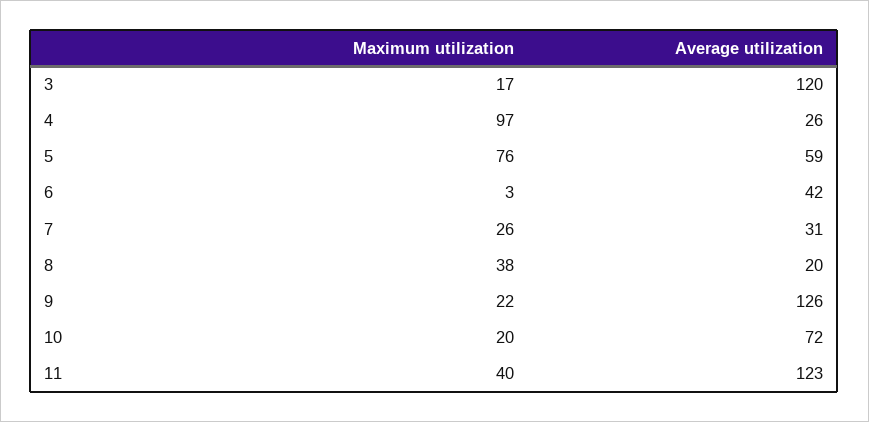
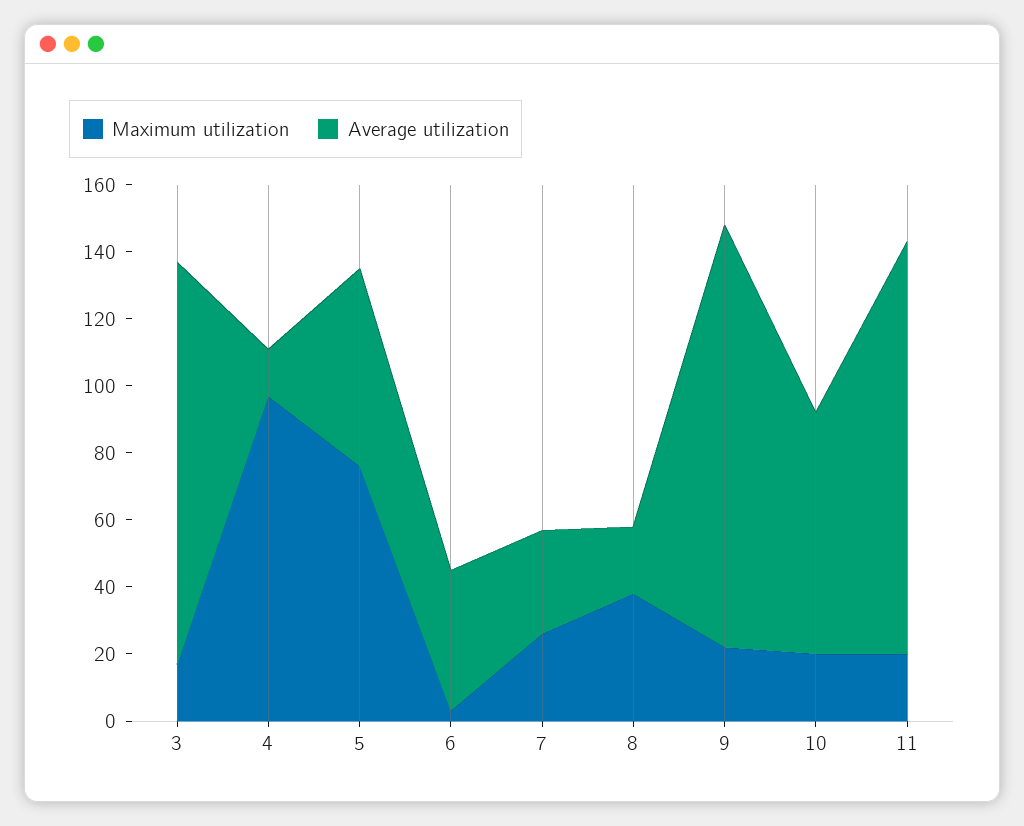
Average utilization, 4: 26 -> 15
Maximum utilization, 11: 40 -> 20

